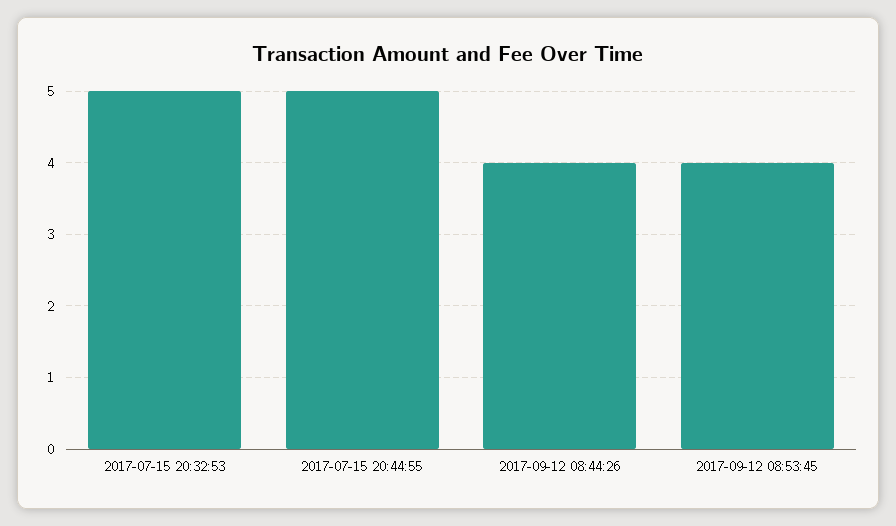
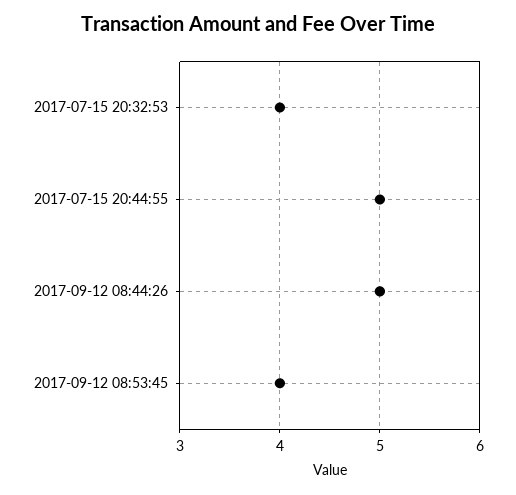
2017-07-15 20:32:53: 5 -> 4
2017-09-12 08:44:26: 4 -> 5

